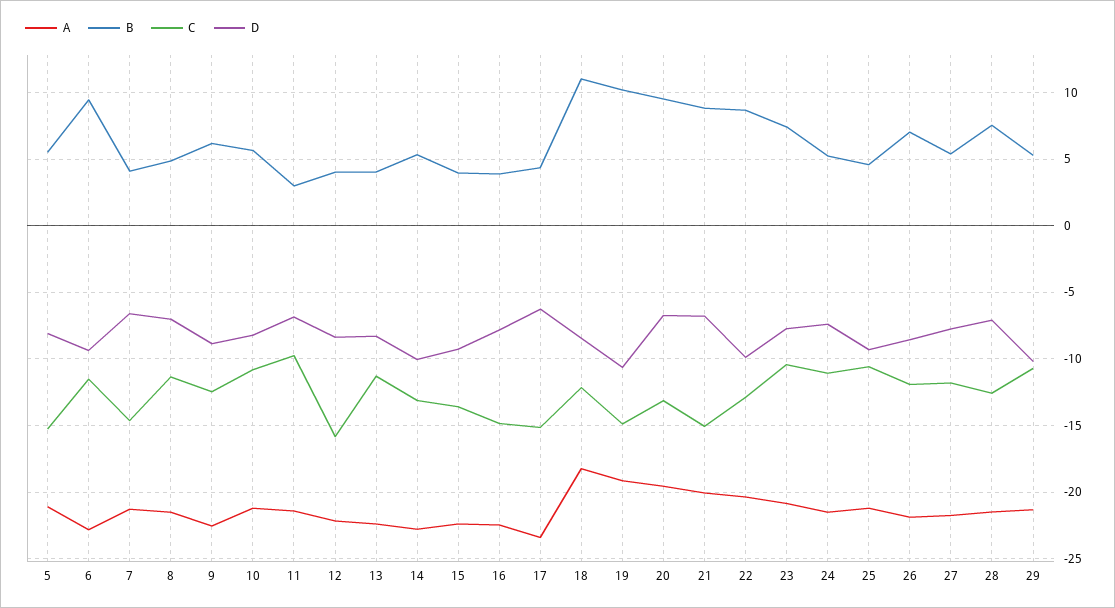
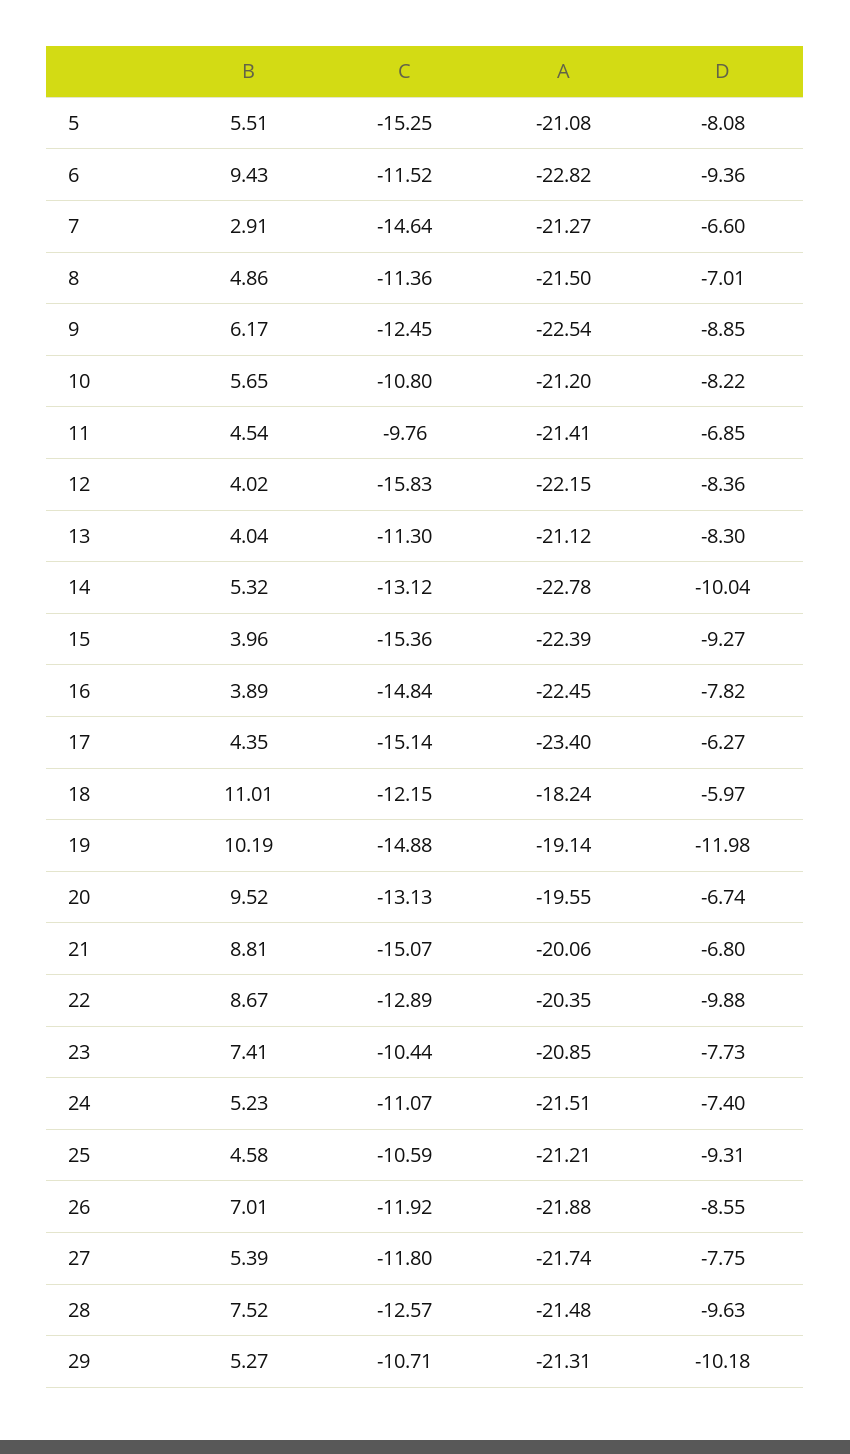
B, 7: 4 -> 2.91
B, 11: 3 -> 4.54
A, 13: -22.5 -> -21.12
C, 15: -13.5 -> -15.36
D, 18: -8.5 -> -5.97
D, 19: -10.5 -> -11.98
D, 28: -7 -> -9.63

